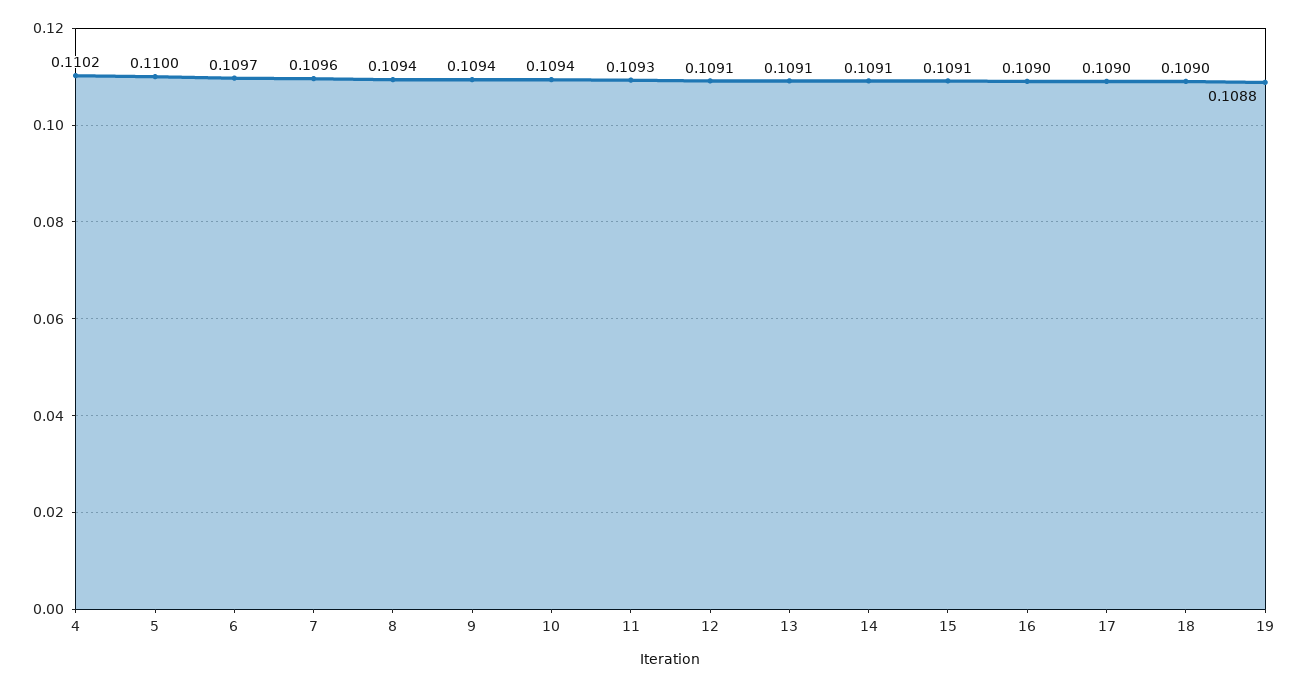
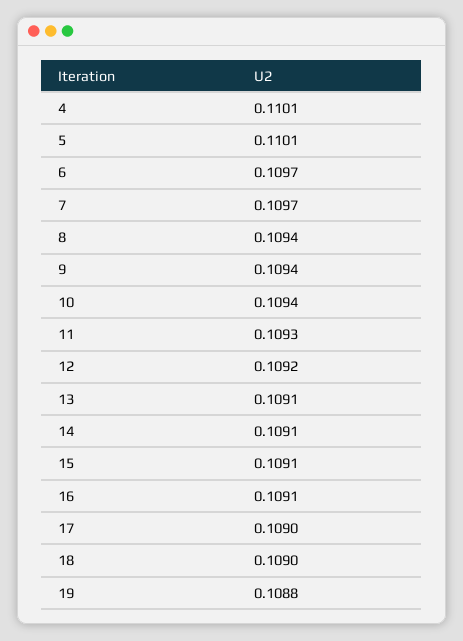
4: 0.1102 -> 0.1101
5: 0.11 -> 0.1101
7: 0.1096 -> 0.1097
12: 0.1091 -> 0.1092
16: 0.109 -> 0.1091

